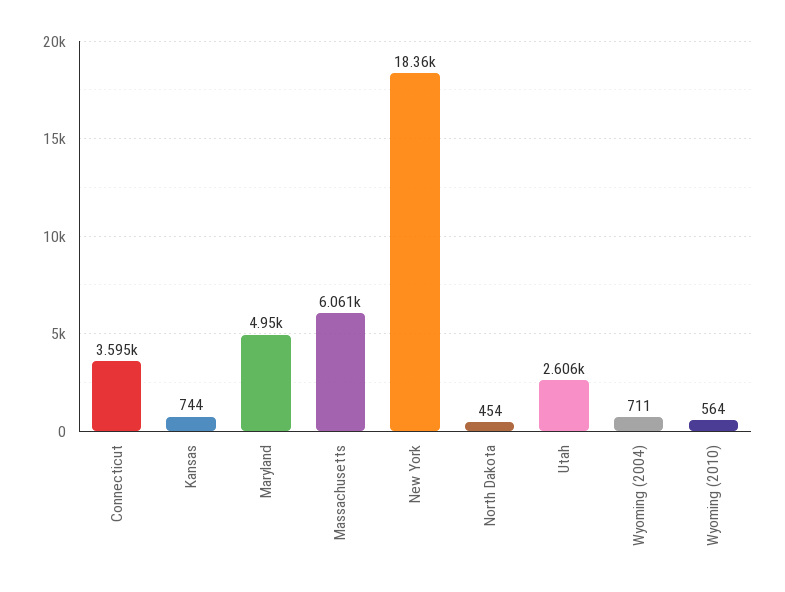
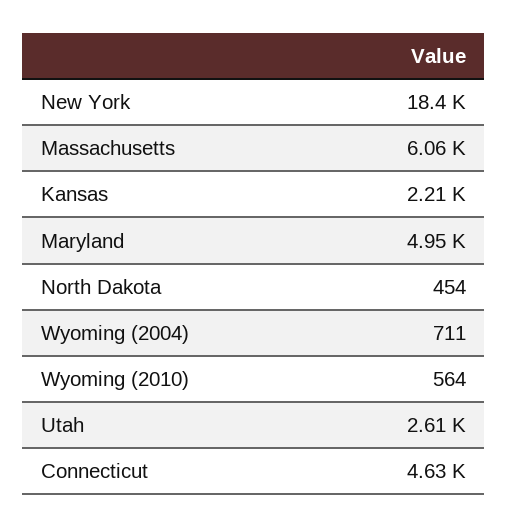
Connecticut: 3595 -> 4630
Kansas: 744 -> 2210

